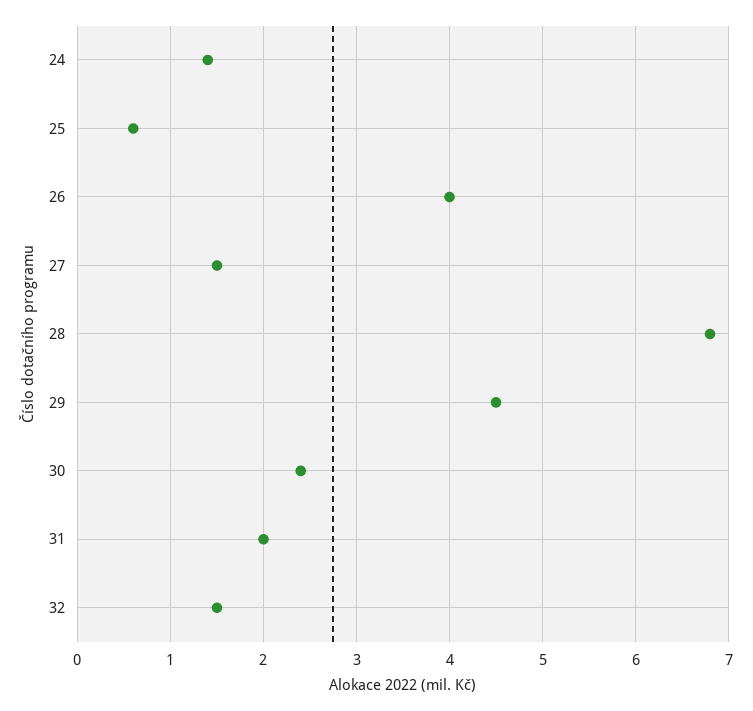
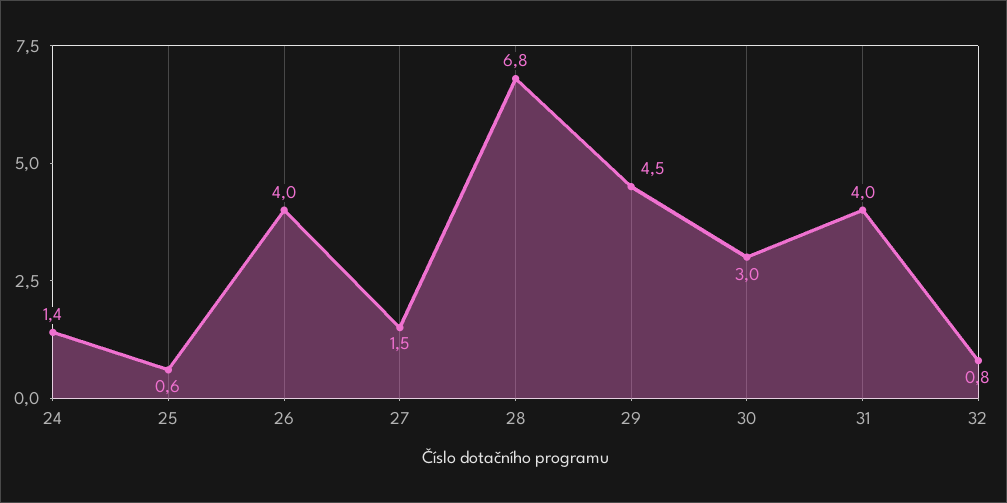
30: 2.4 -> 3
31: 2 -> 4
32: 1.5 -> 0.8

